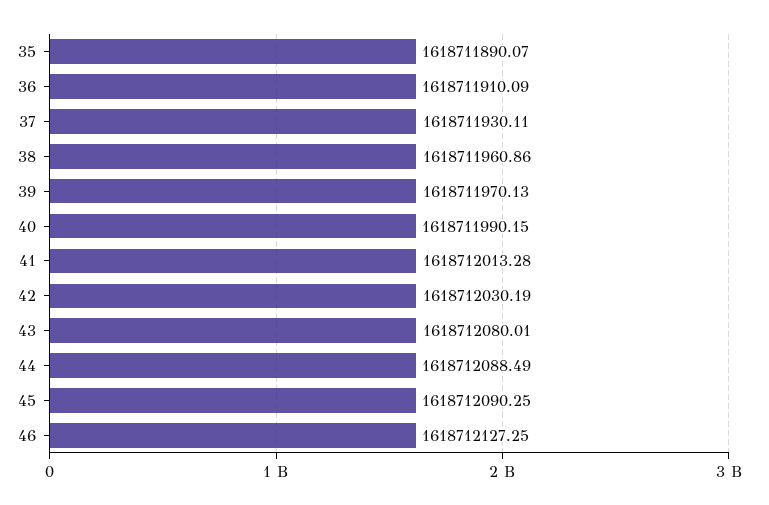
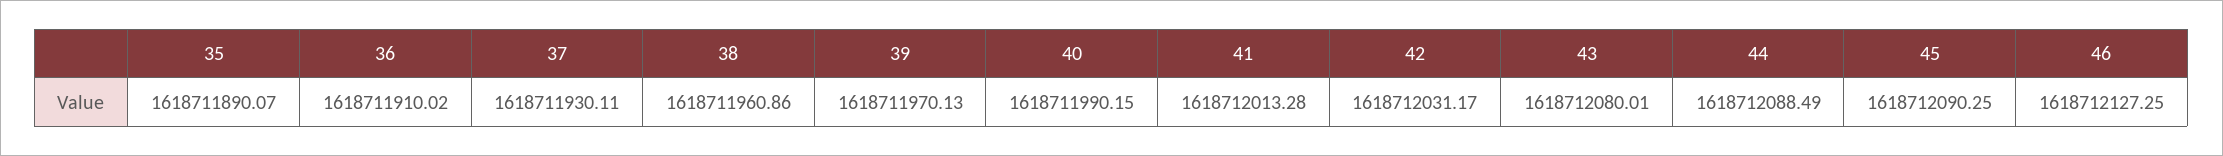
36: 1618711910.09 -> 1618711910.02
42: 1618712030.19 -> 1618712031.17

